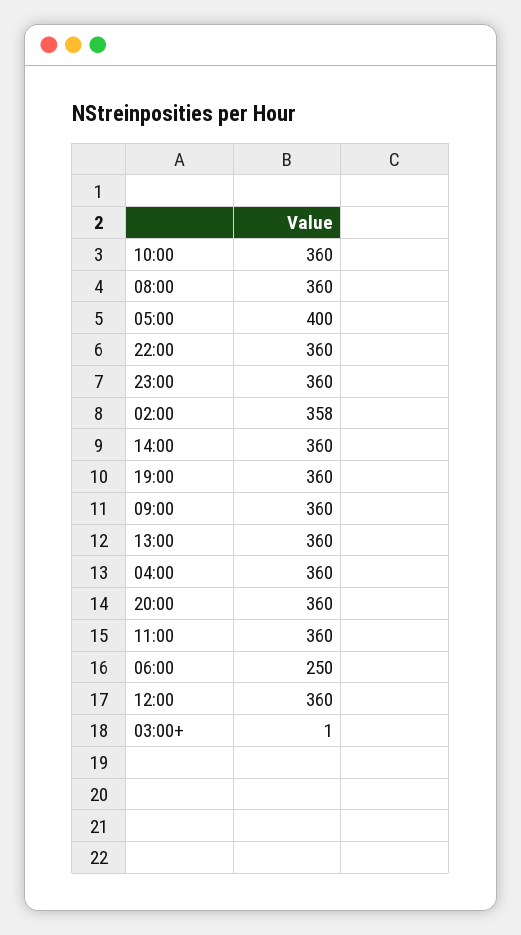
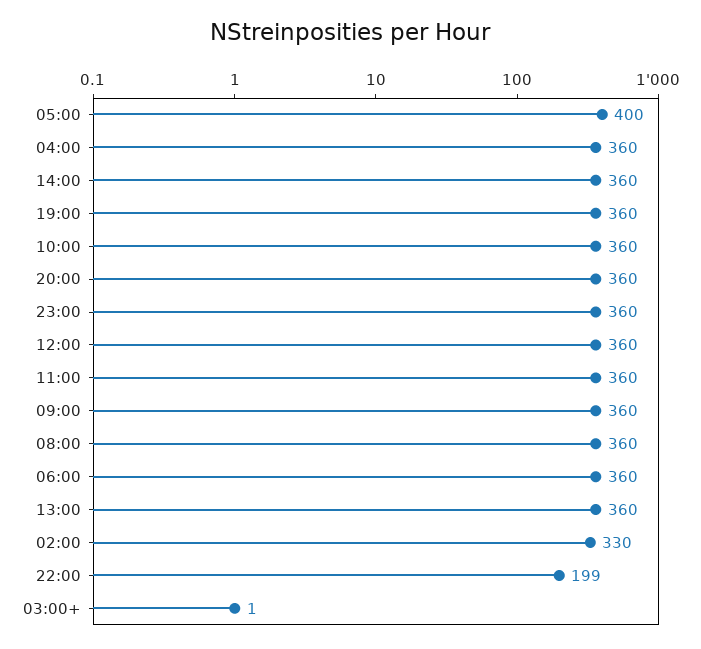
22:00: 360 -> 199
02:00: 358 -> 330
06:00: 250 -> 360

